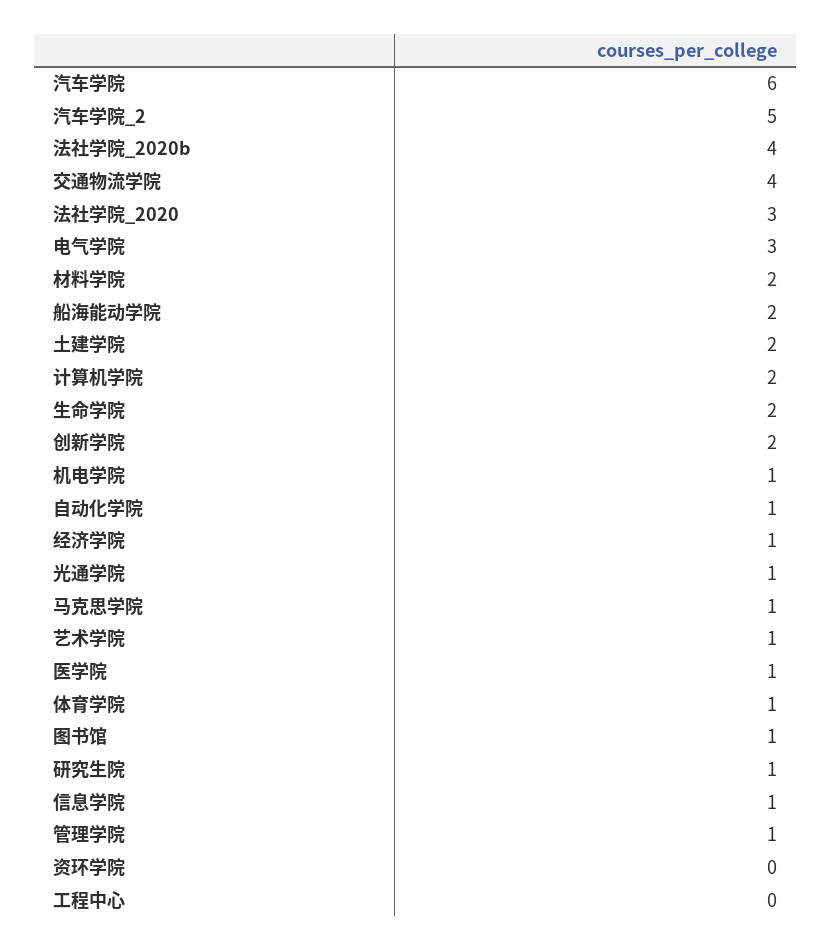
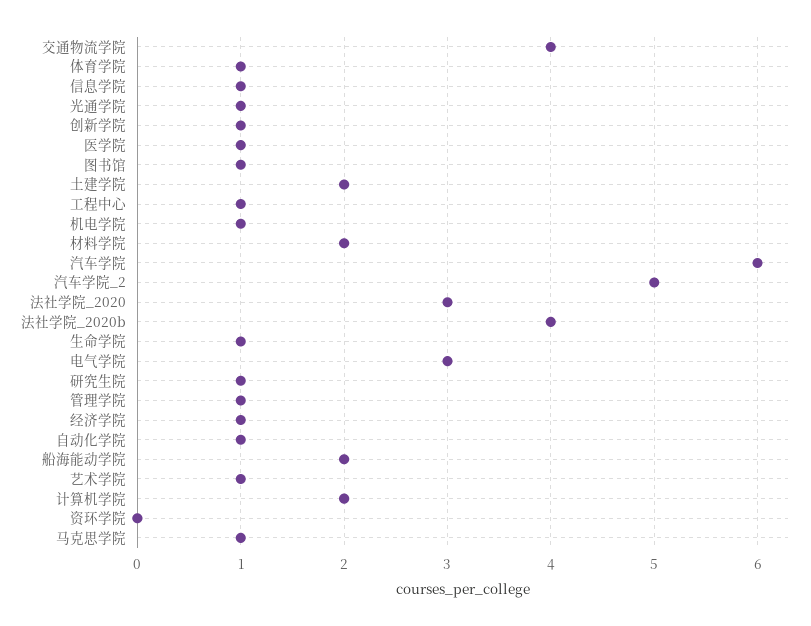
生命学院: 2 -> 1
创新学院: 2 -> 1
工程中心: 0 -> 1

